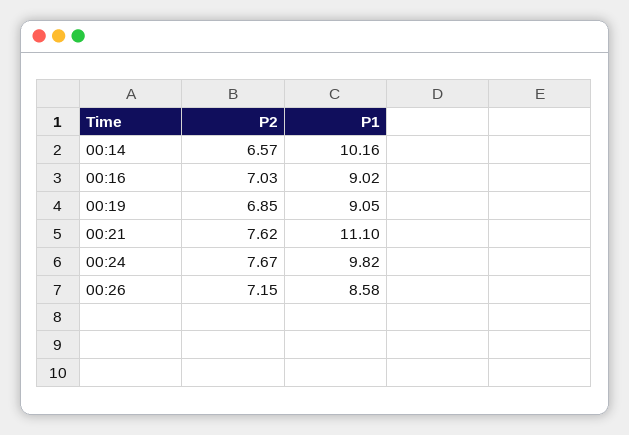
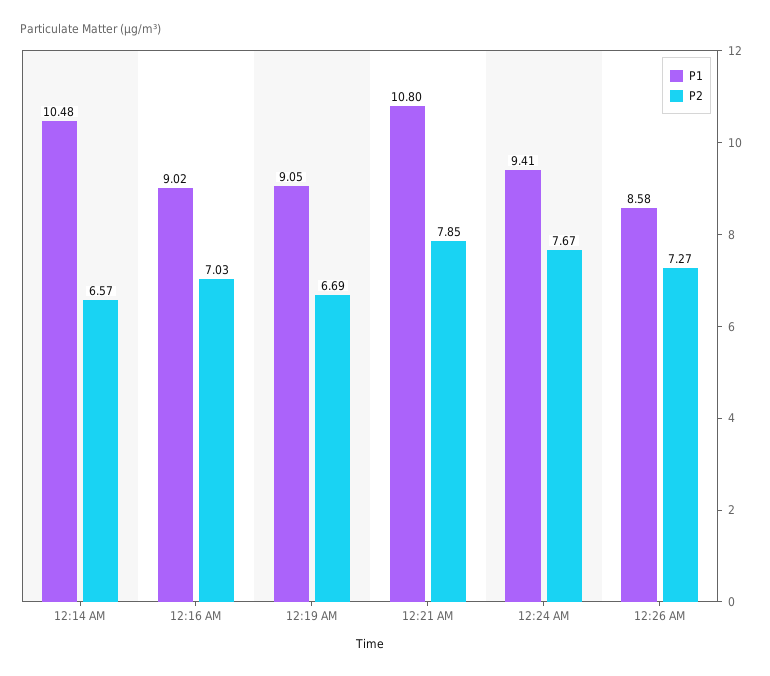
P1, 00:14: 10.16 -> 10.48
P2, 00:19: 6.85 -> 6.69
P2, 00:21: 7.62 -> 7.85
P1, 00:21: 11.1 -> 10.8
P1, 00:24: 9.82 -> 9.41
P2, 00:26: 7.15 -> 7.27

